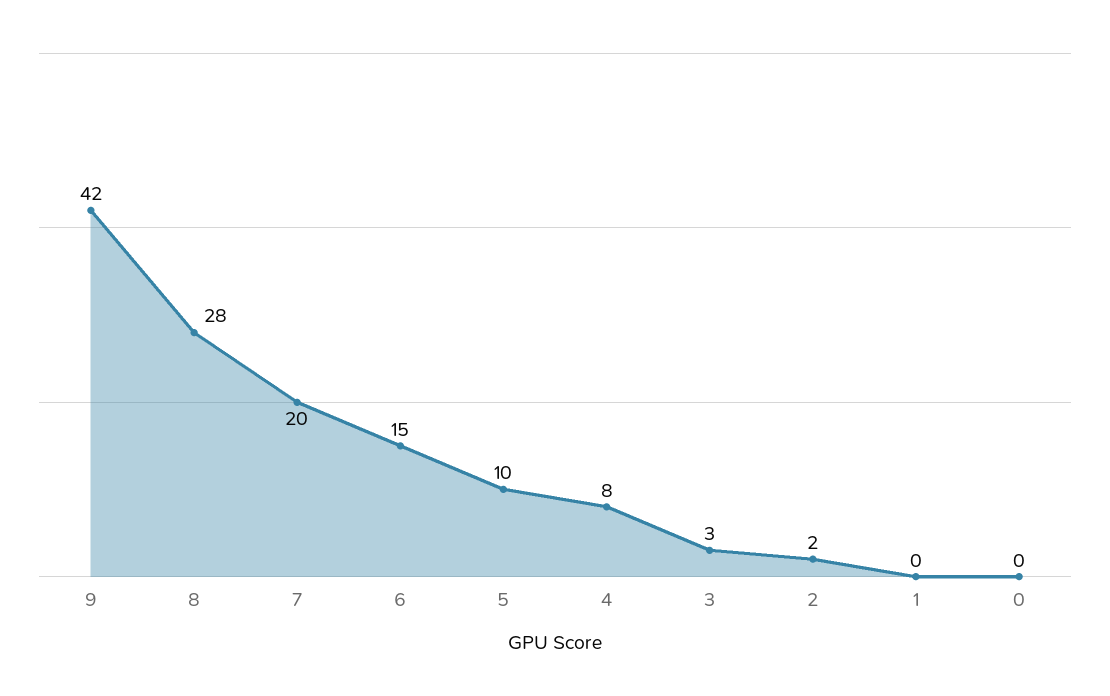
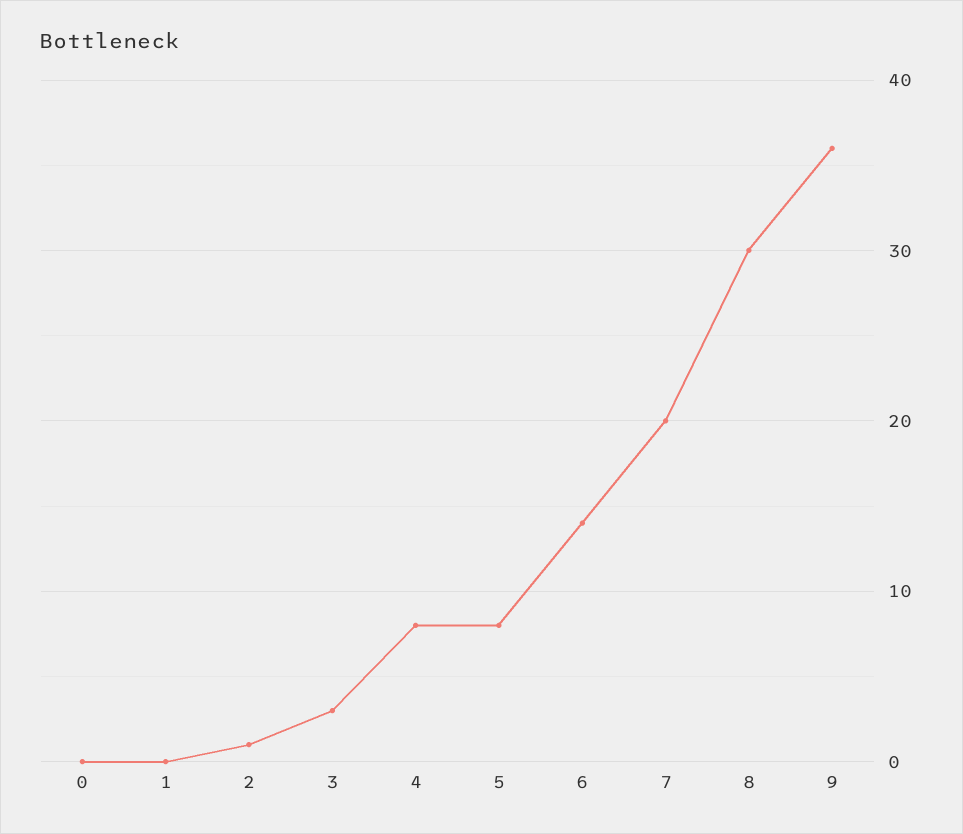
9: 42 -> 36
8: 28 -> 30
6: 15 -> 14
5: 10 -> 8
2: 2 -> 1

